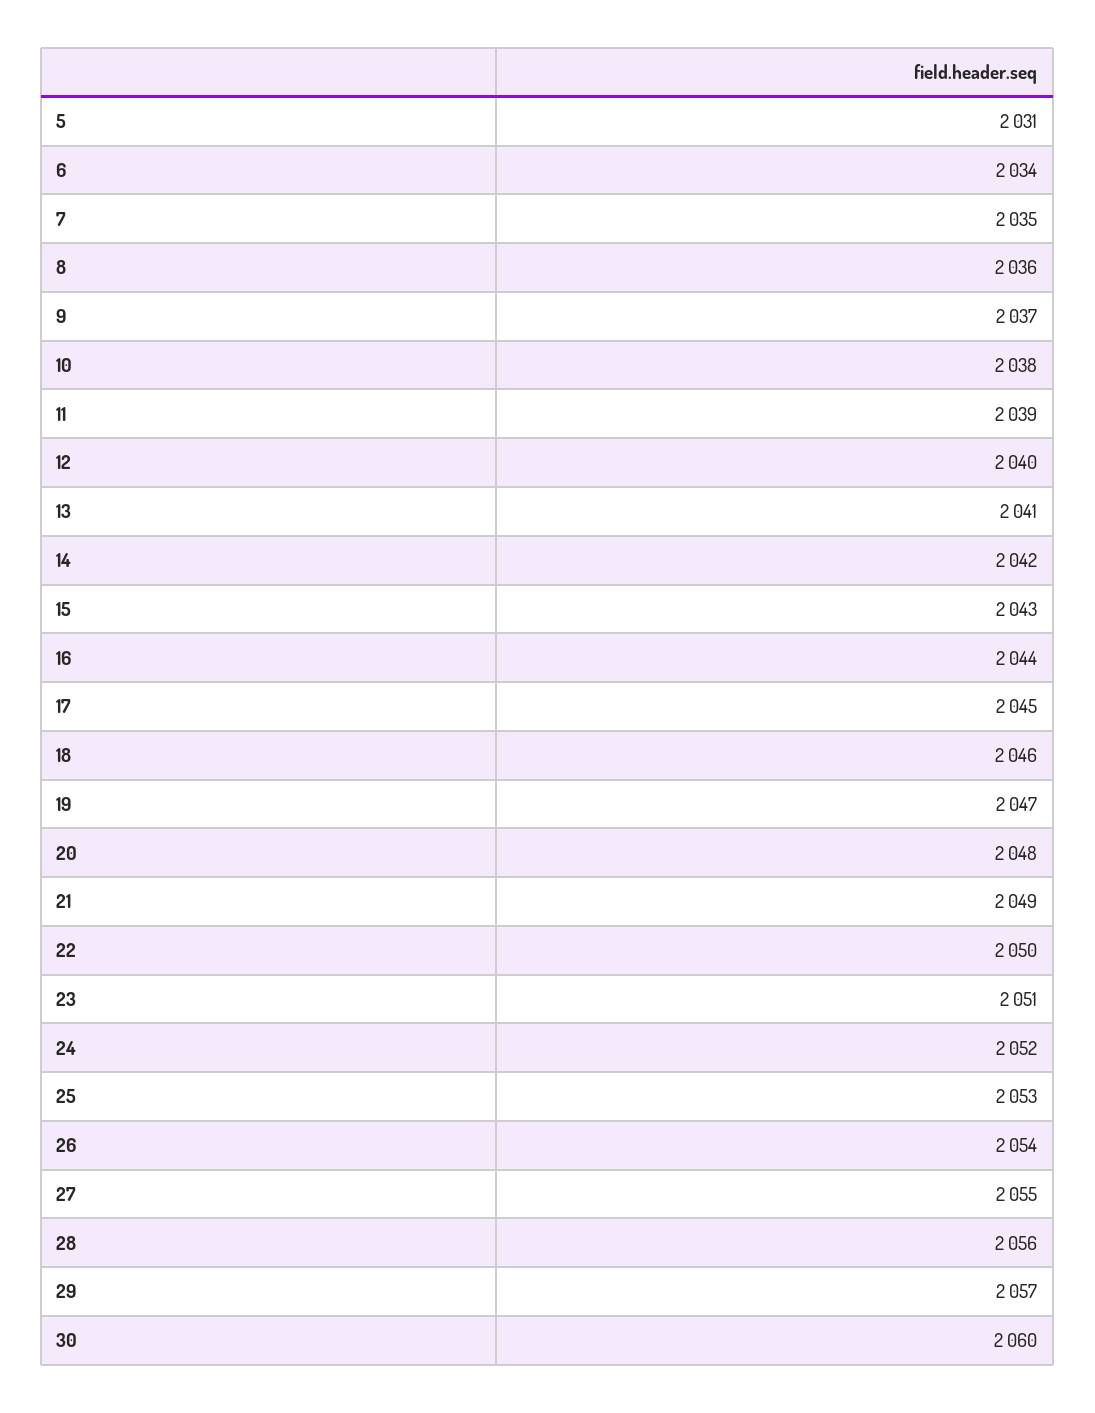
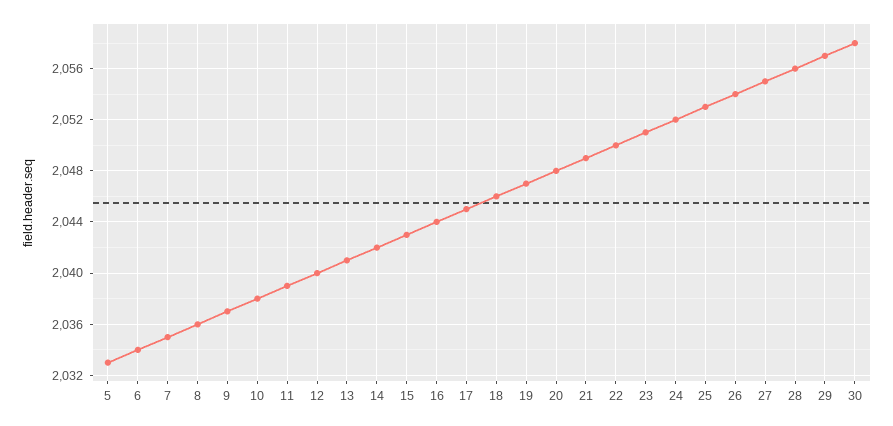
5: 2031 -> 2033
30: 2060 -> 2058

